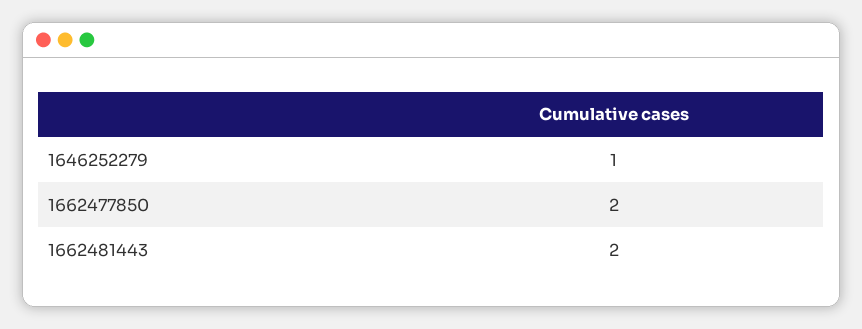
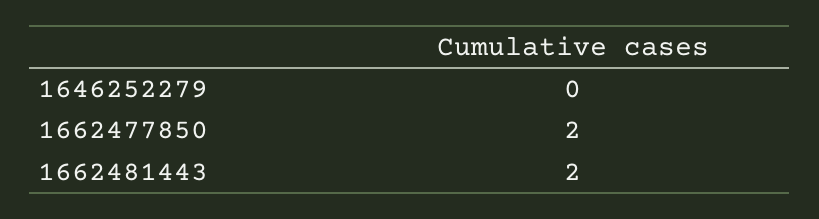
1646252279: 1 -> 0

